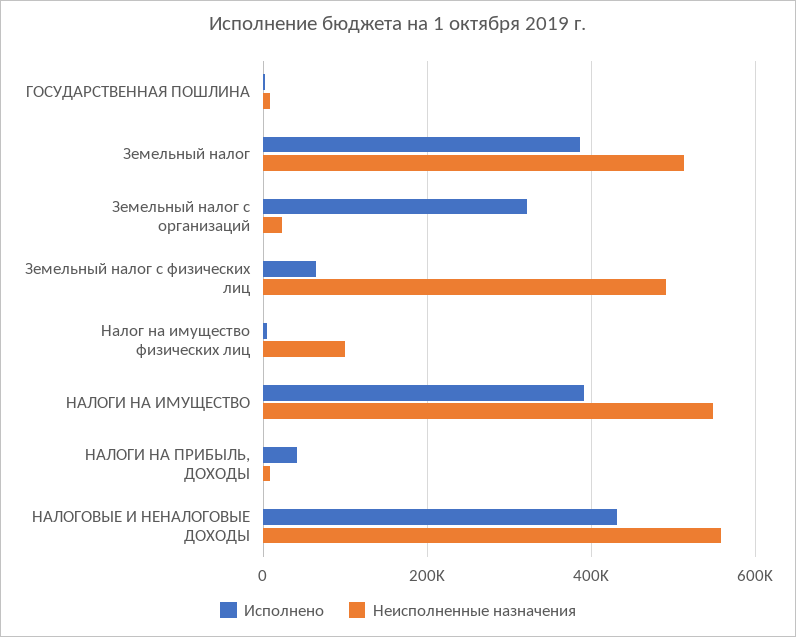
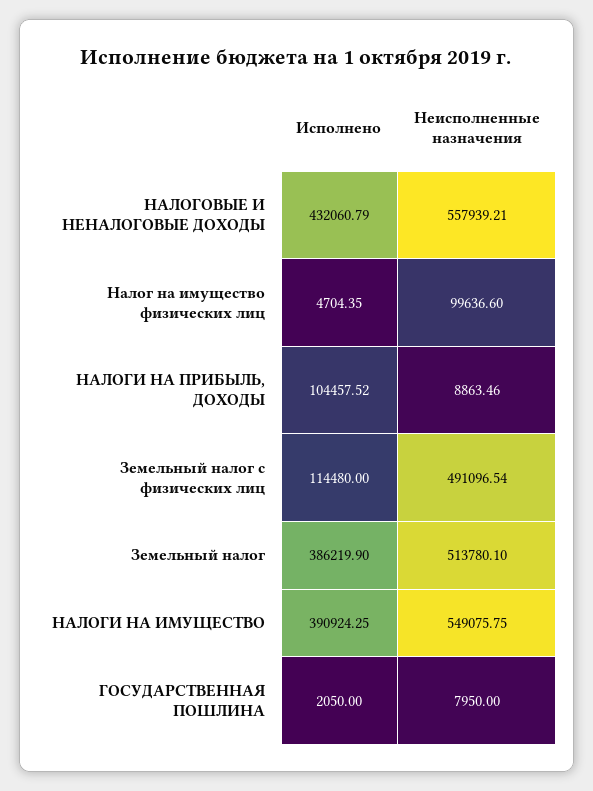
Исполнено, Земельный налог с организаций: 320000 -> none
Неисполненные назначения, Земельный налог с организаций: 20000 -> none
Исполнено, Земельный налог с физических лиц: 60000 -> 114480
Исполнено, НАЛОГИ НА ПРИБЫЛЬ, ДОХОДЫ: 40000 -> 104457.52

